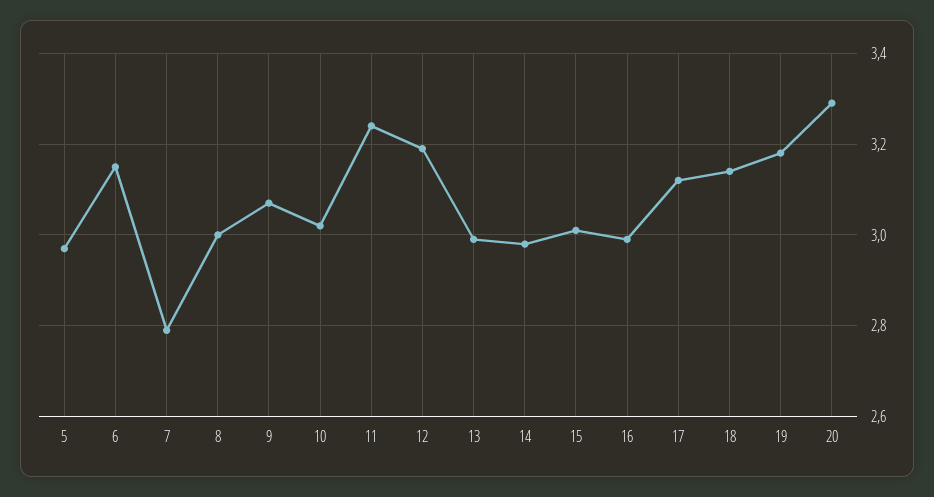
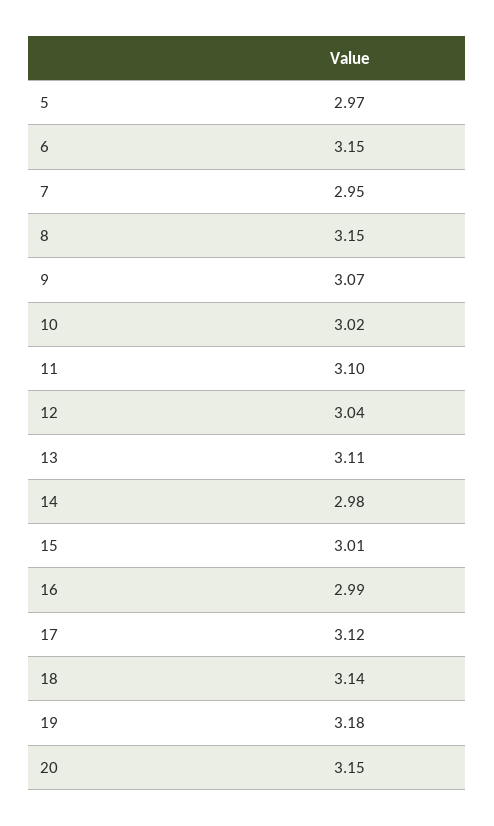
7: 2.8 -> 2.95
8: 3 -> 3.15
11: 3.25 -> 3.1
12: 3.2 -> 3.04
13: 3 -> 3.11
20: 3.3 -> 3.15

